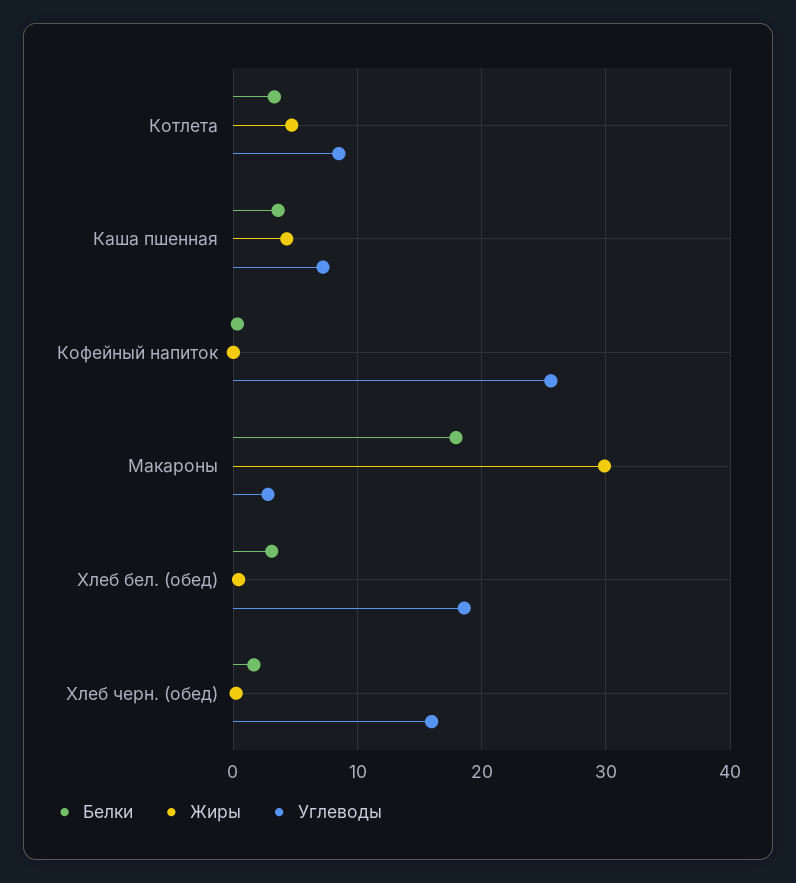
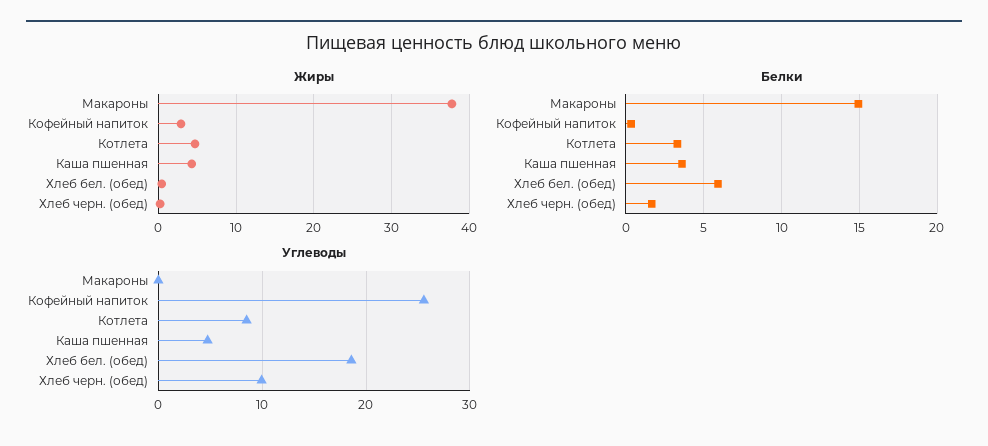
Углеводы, Каша пшенная: 7 -> 5
Жиры, Кофейный напиток: 0 -> 3
Белки, Макароны: 18 -> 15
Жиры, Макароны: 30 -> 38
Углеводы, Макароны: 3 -> 0
Белки, Хлеб бел. (обед): 3 -> 6
Углеводы, Хлеб черн. (обед): 16 -> 10

